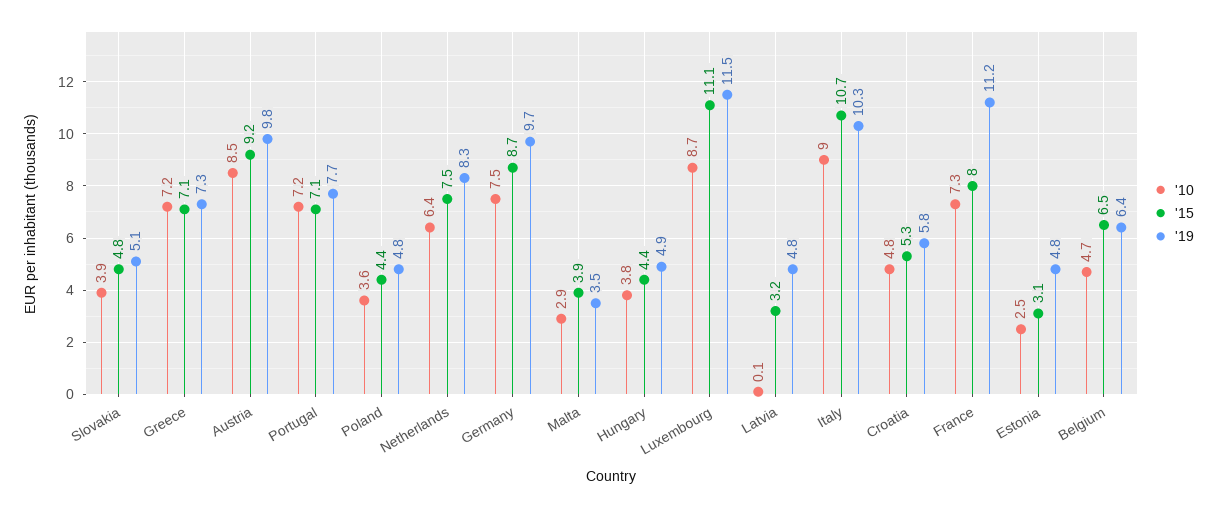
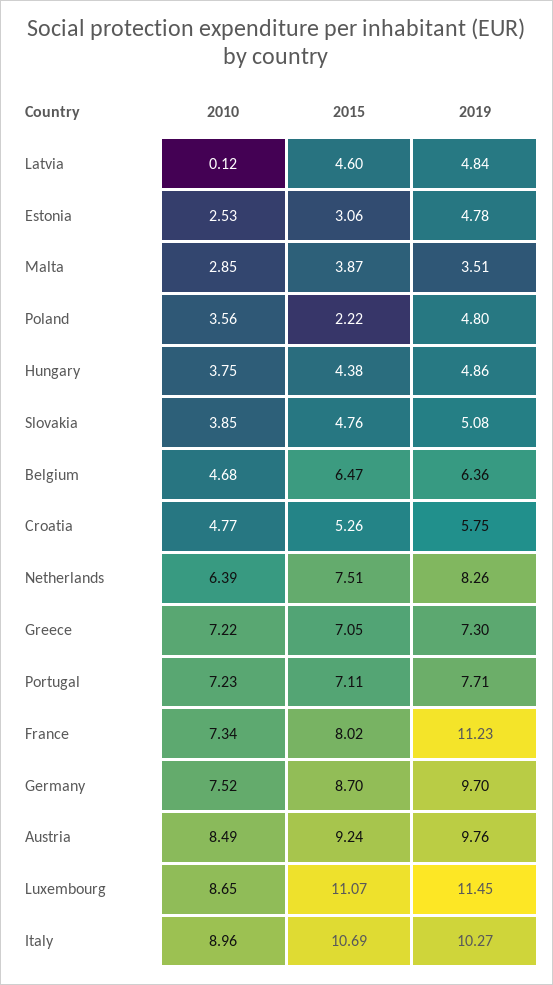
'15, Poland: 4.4 -> 2.22
'15, Latvia: 3.2 -> 4.6

